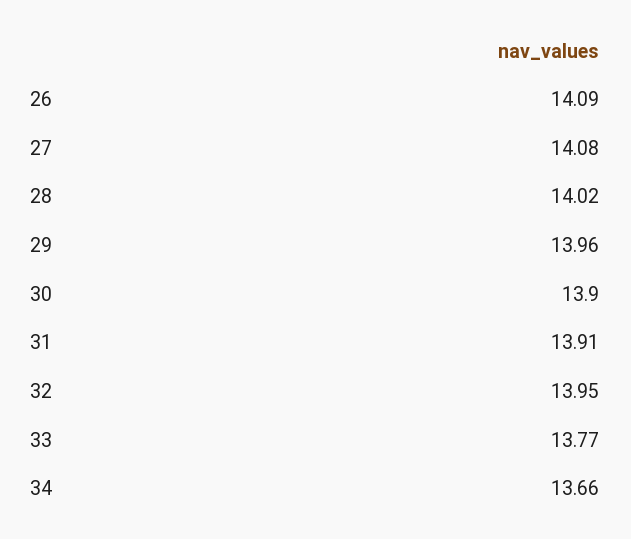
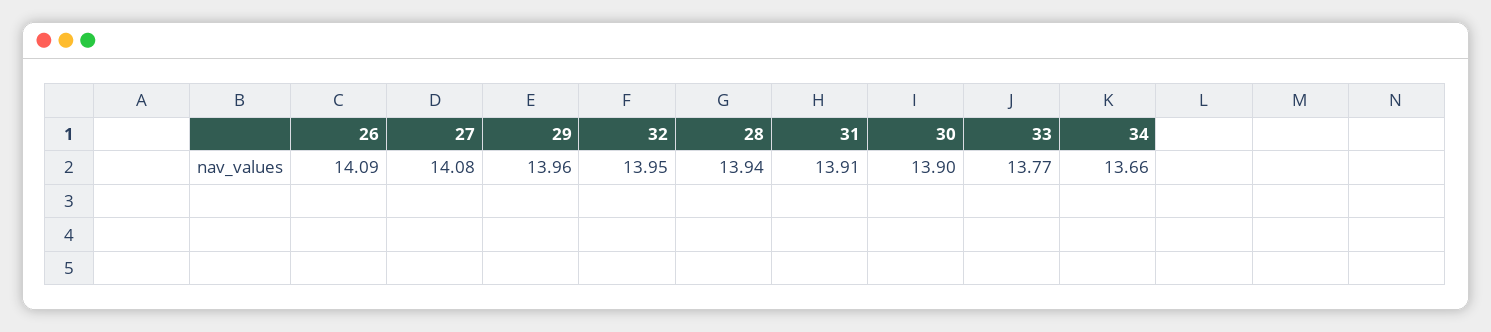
28: 14.02 -> 13.94

